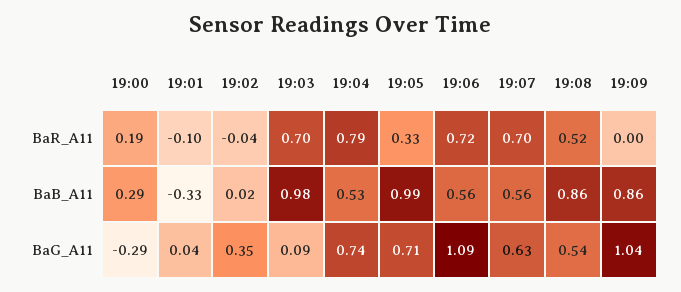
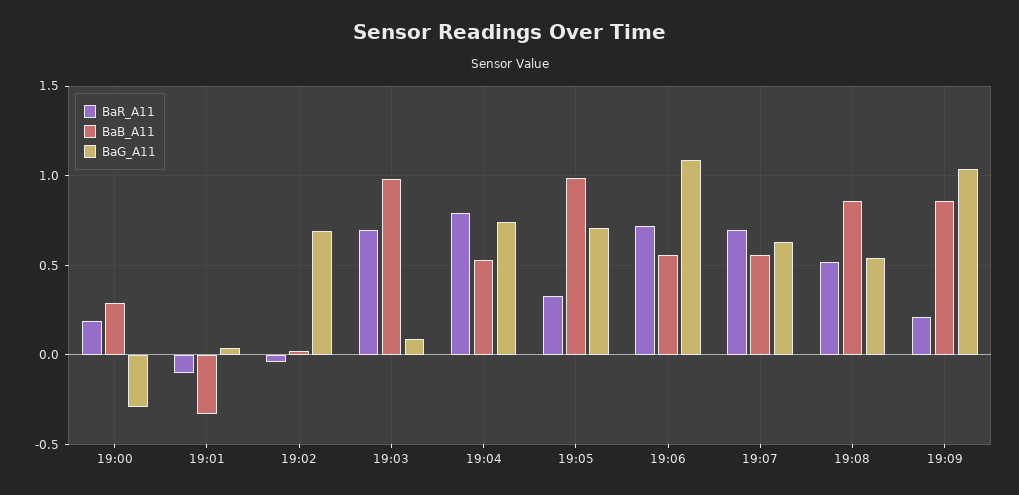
BaR_A11, 19:09: 0 -> 0.2
BaG_A11, 19:02: 0.35 -> 0.7

